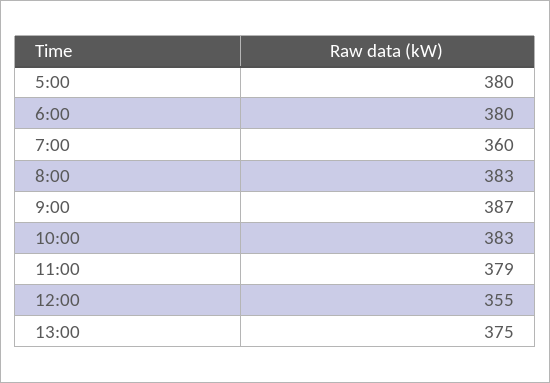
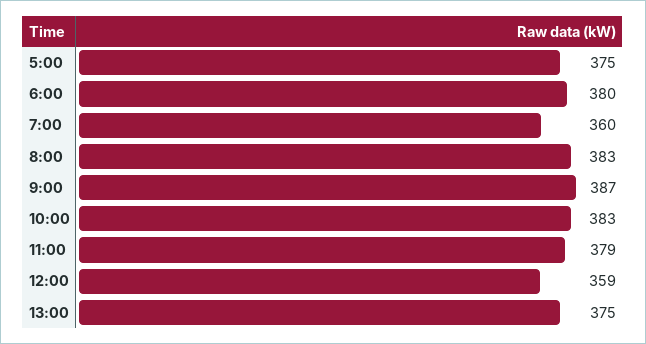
5:00: 380 -> 375
12:00: 355 -> 359

